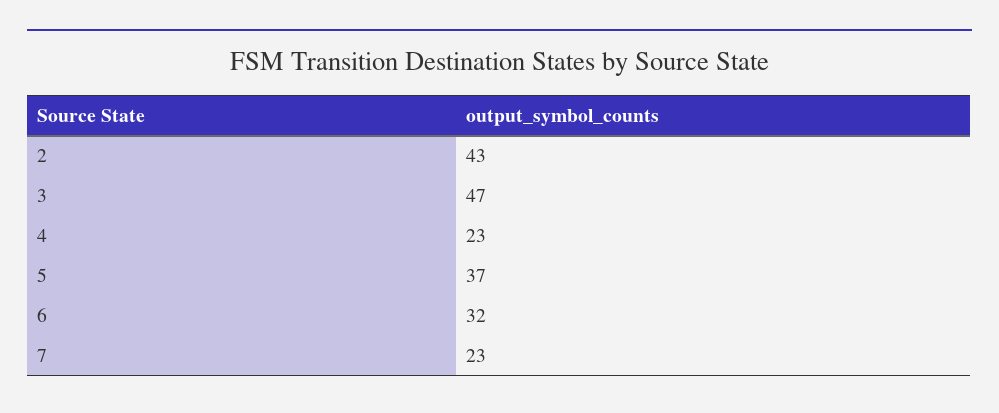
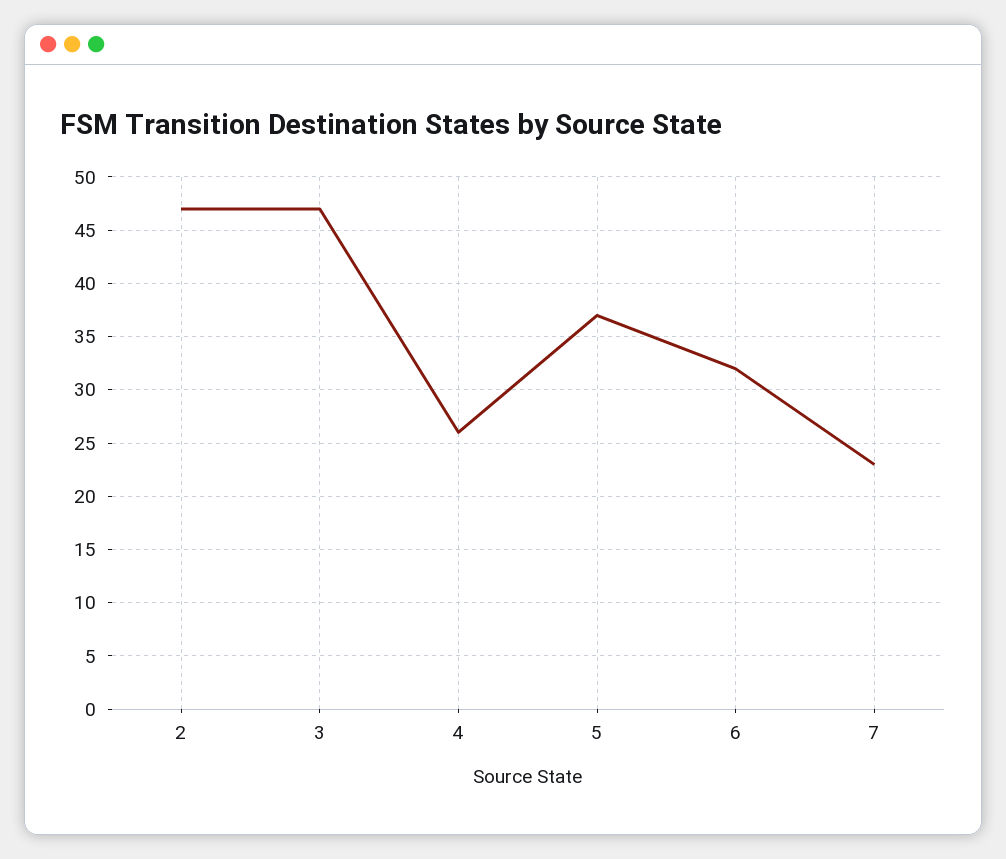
2: 43 -> 47
4: 23 -> 26

